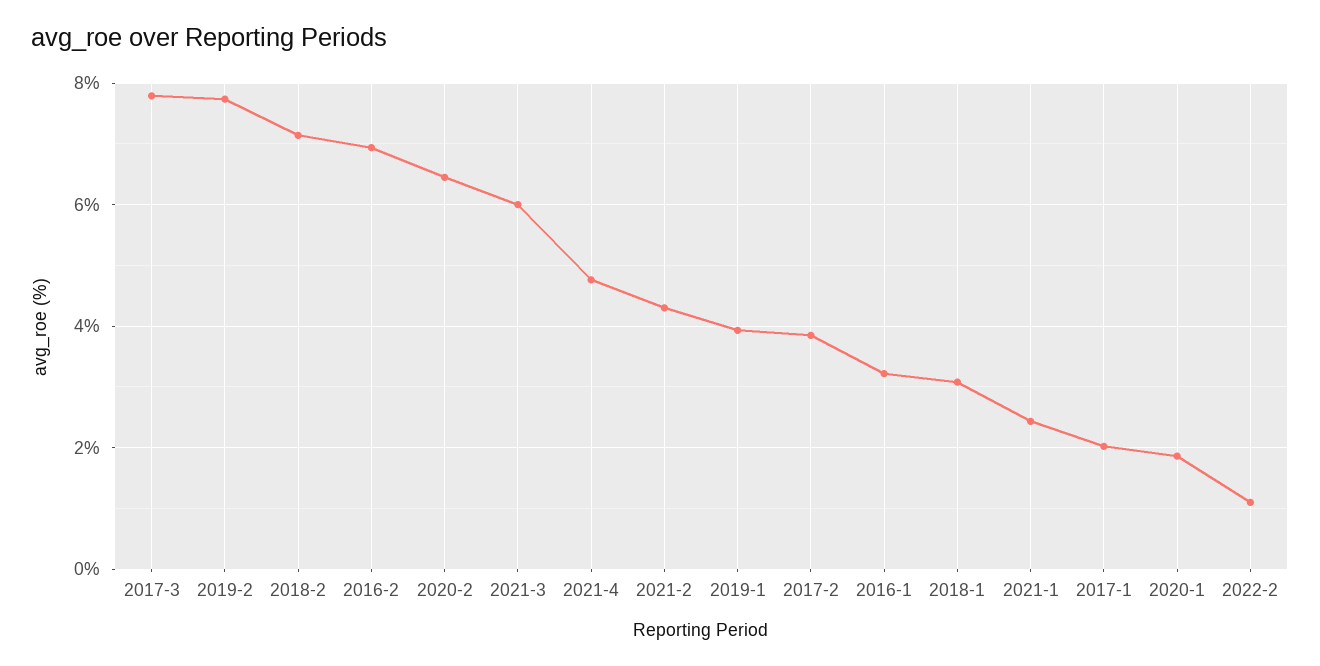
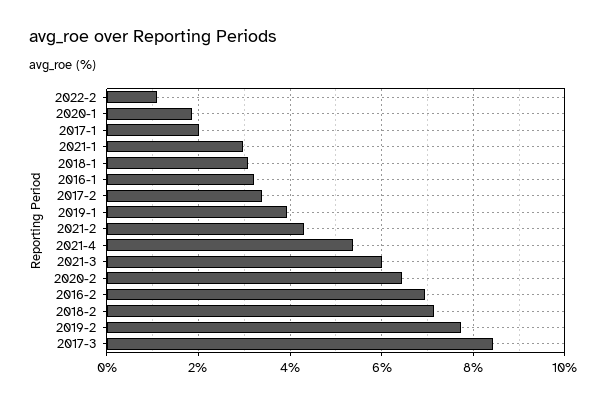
2017-3: 7.8 -> 8.4
2021-4: 4.8 -> 5.4
2017-2: 3.8 -> 3.4
2021-1: 2.4 -> 3

